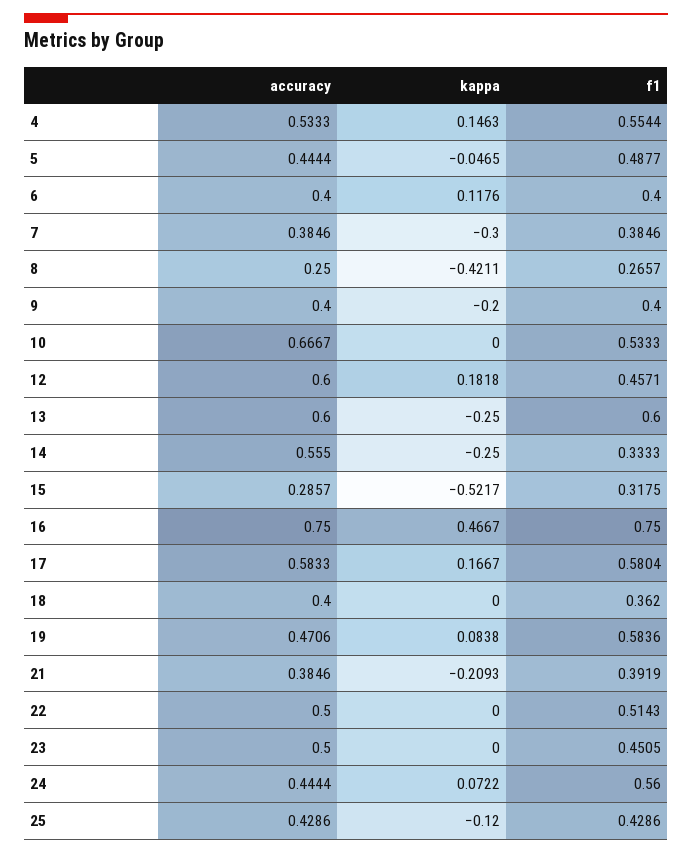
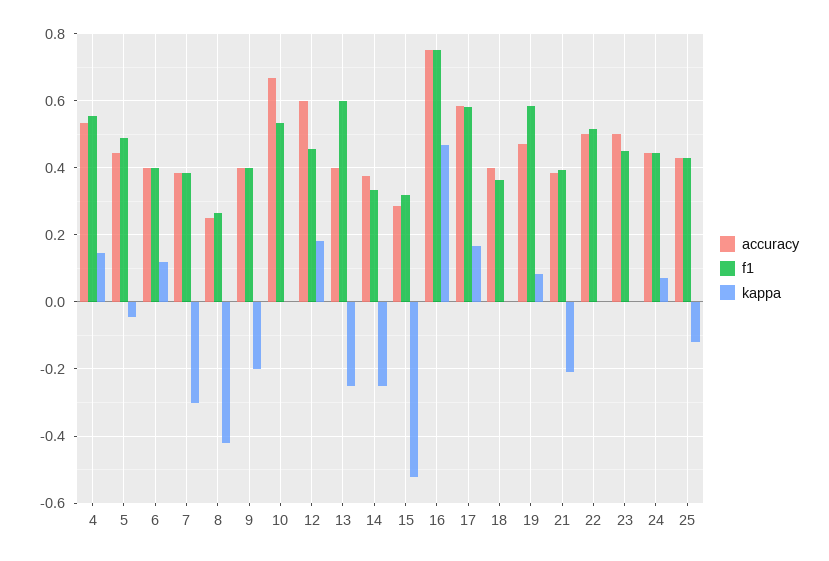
accuracy, 13: 0.6 -> 0.4
accuracy, 14: 0.555 -> 0.38
f1, 24: 0.56 -> 0.44

